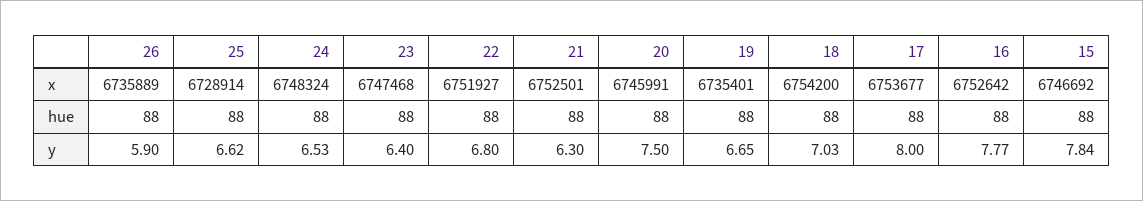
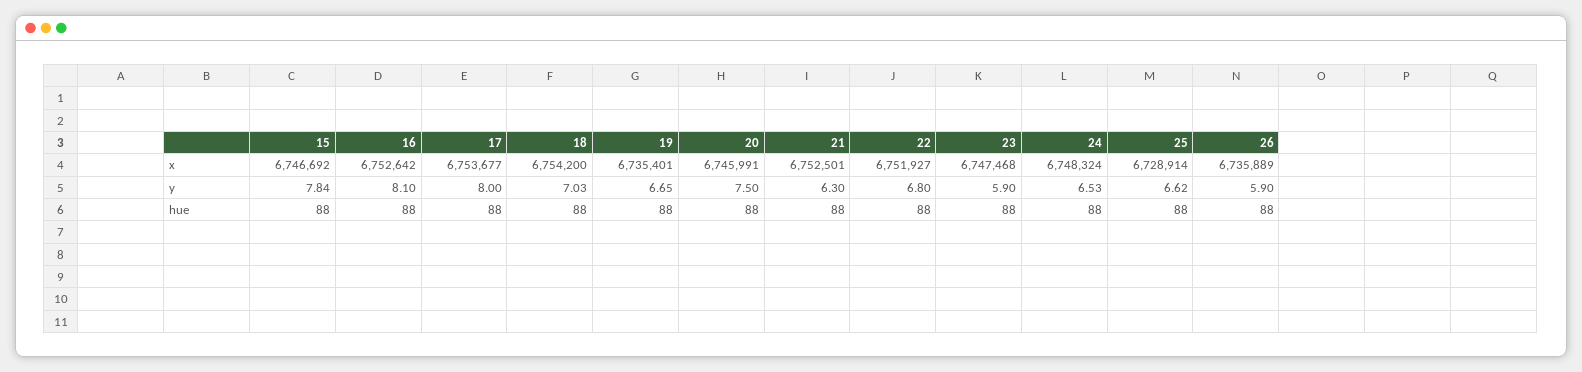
23, y: 6.4 -> 5.9
16, y: 7.77 -> 8.1

